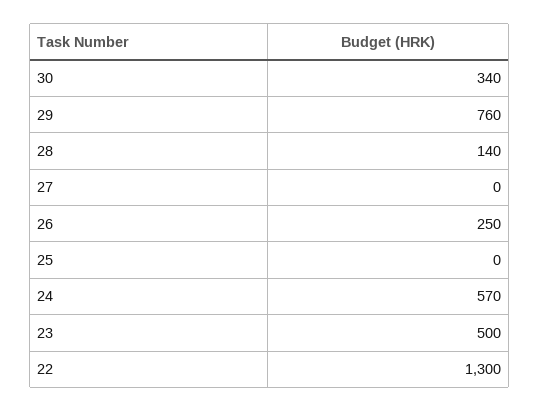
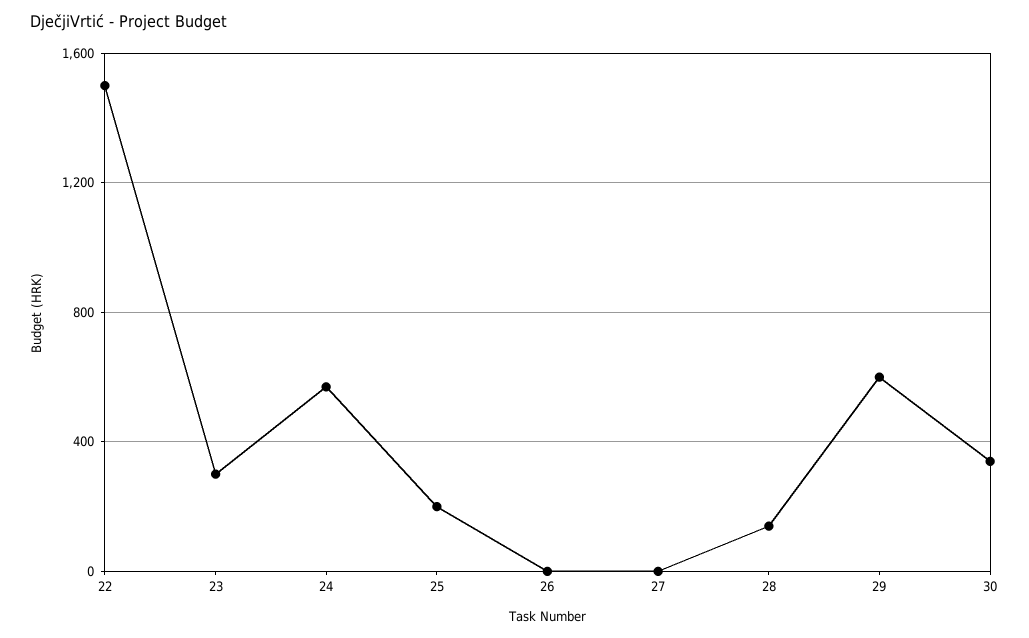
29: 760 -> 600
26: 250 -> 0
25: 0 -> 200
23: 500 -> 300
22: 1300 -> 1500

